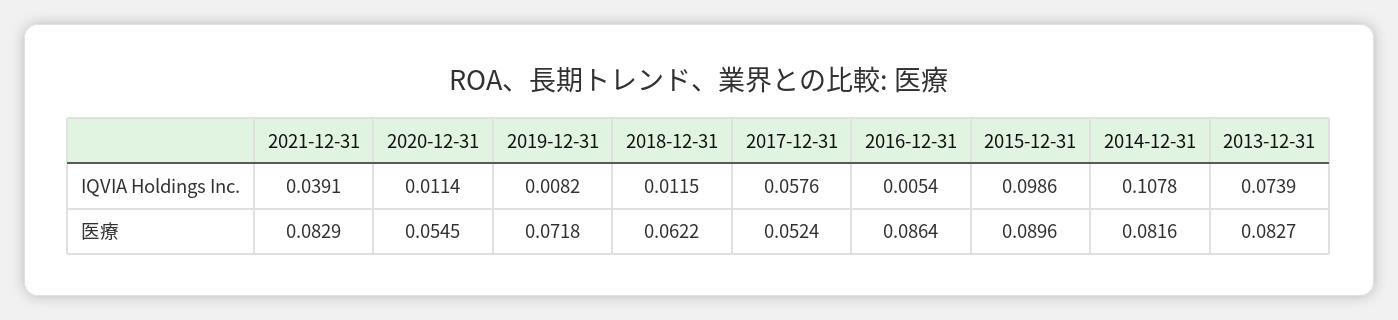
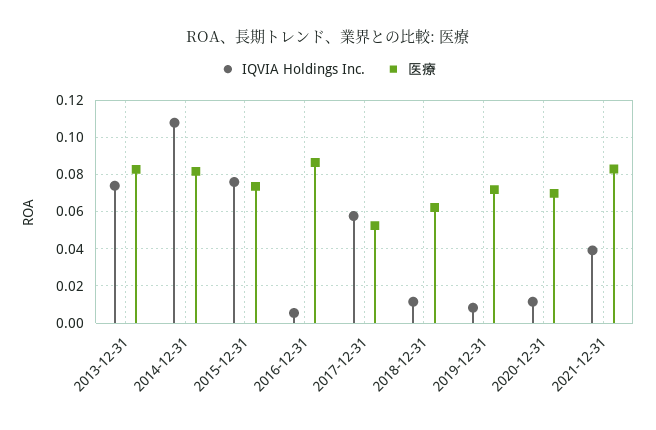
IQVIA Holdings Inc., 2015-12-31: 0.0986 -> 0.075
医療, 2020-12-31: 0.0545 -> 0.07
医療, 2015-12-31: 0.0896 -> 0.075

